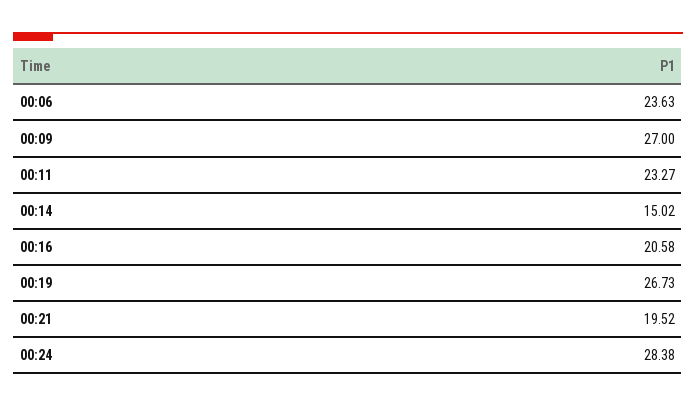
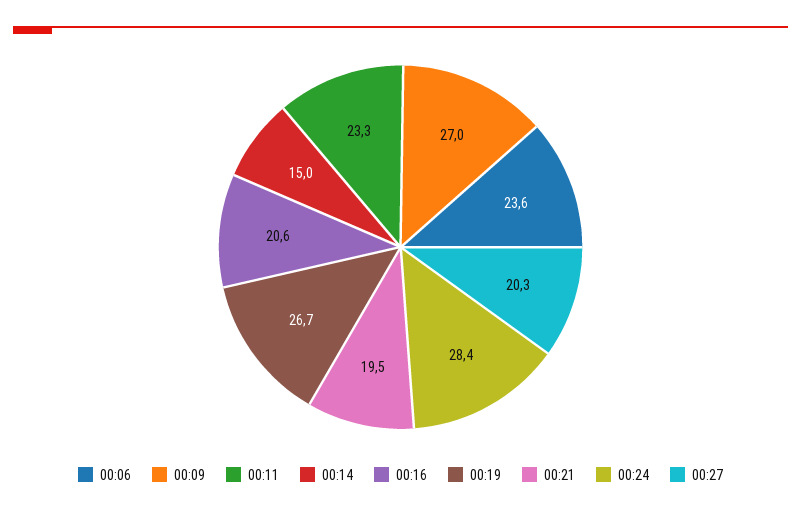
00:27: none -> 20.3

